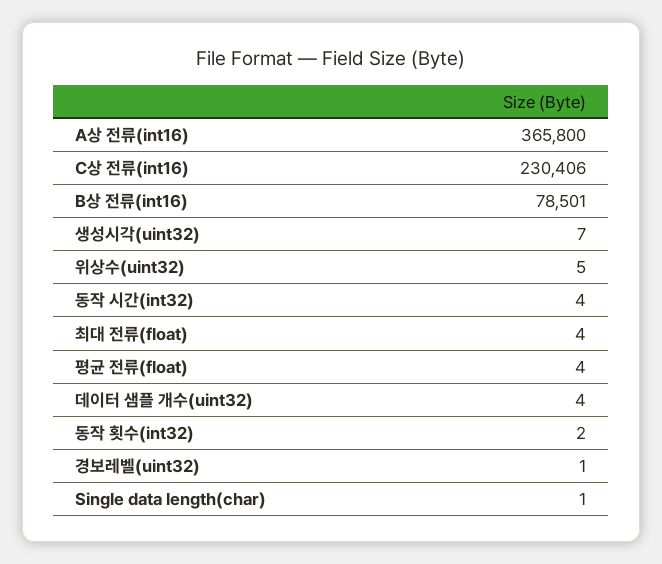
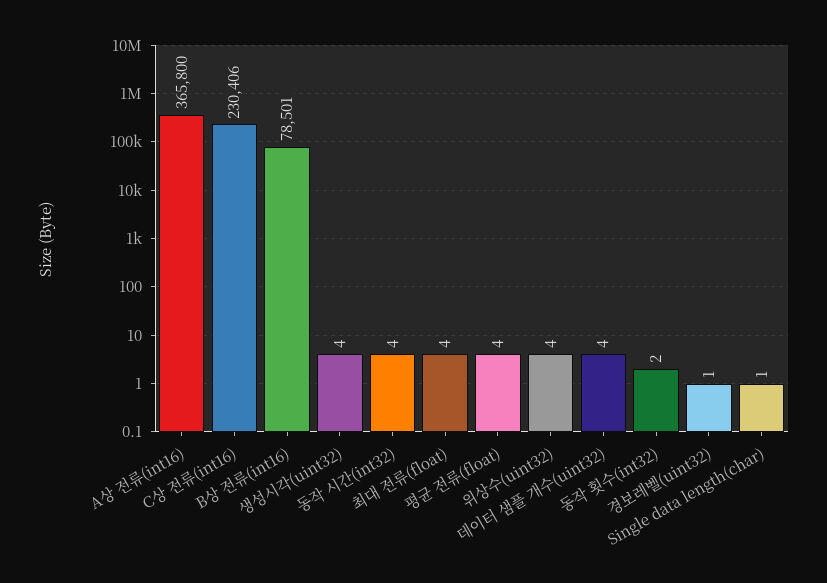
생성시각(uint32): 7 -> 4
위상수(uint32): 5 -> 4

